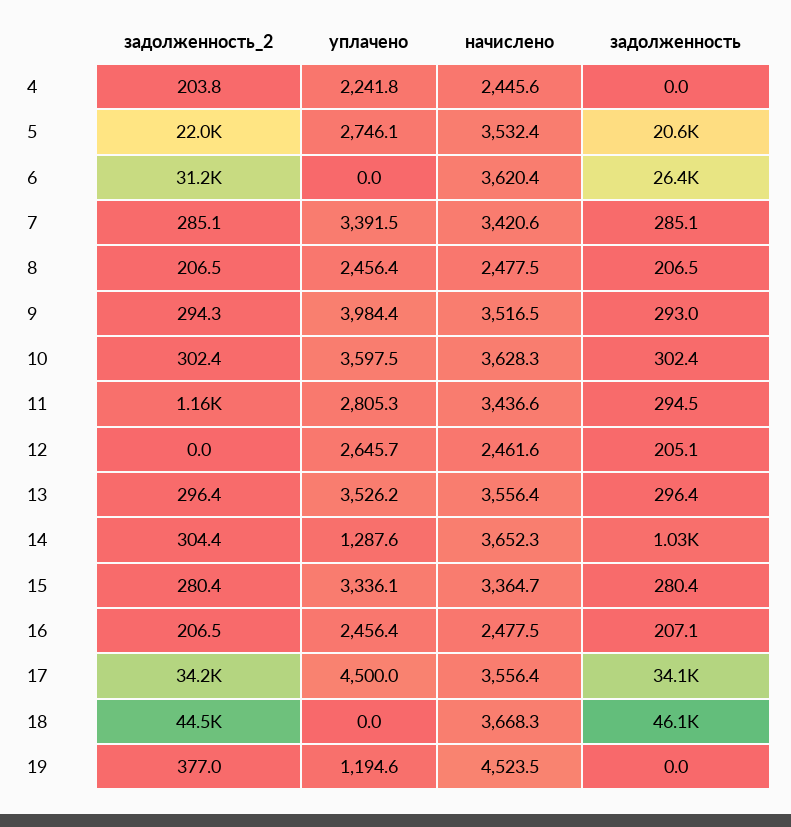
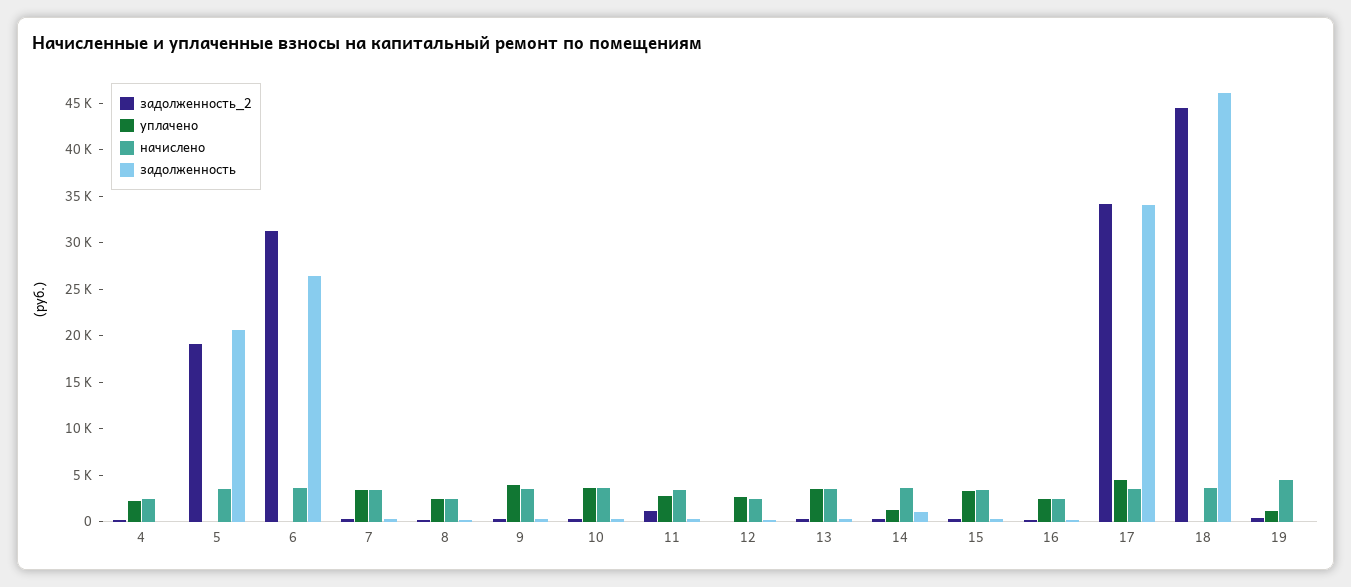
задолженность_2, 5: 22000 -> 19000
уплачено, 5: 2746.1 -> 0

